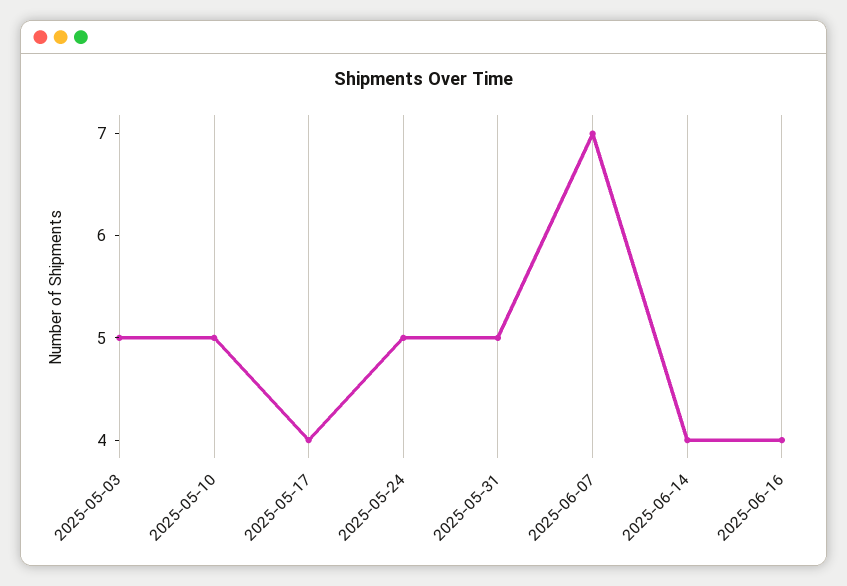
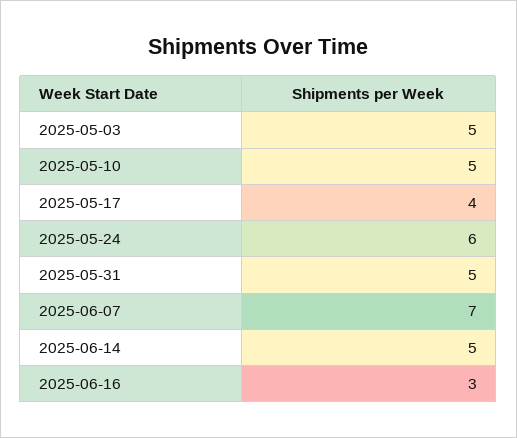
2025-05-24: 5 -> 6
2025-06-14: 4 -> 5
2025-06-16: 4 -> 3

